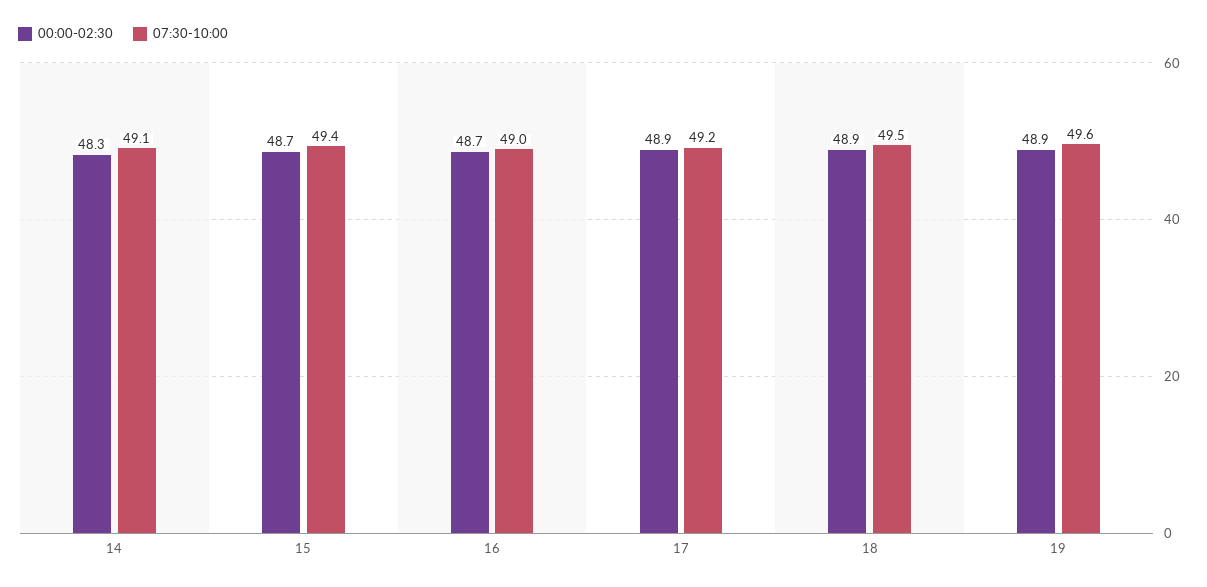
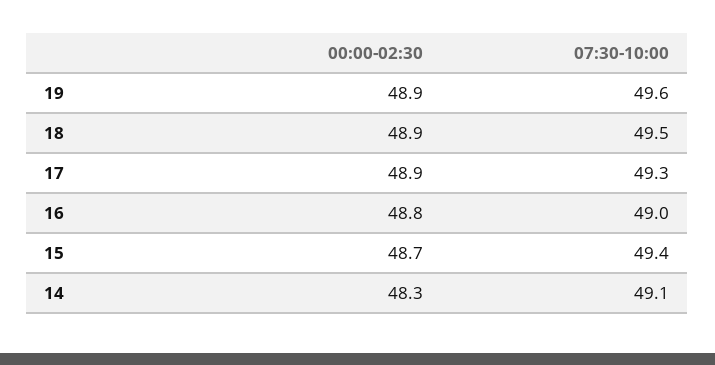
00:00-02:30, 16: 48.7 -> 48.8
07:30-10:00, 17: 49.2 -> 49.3

